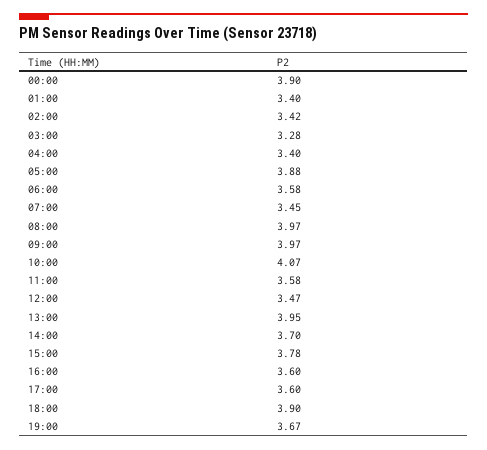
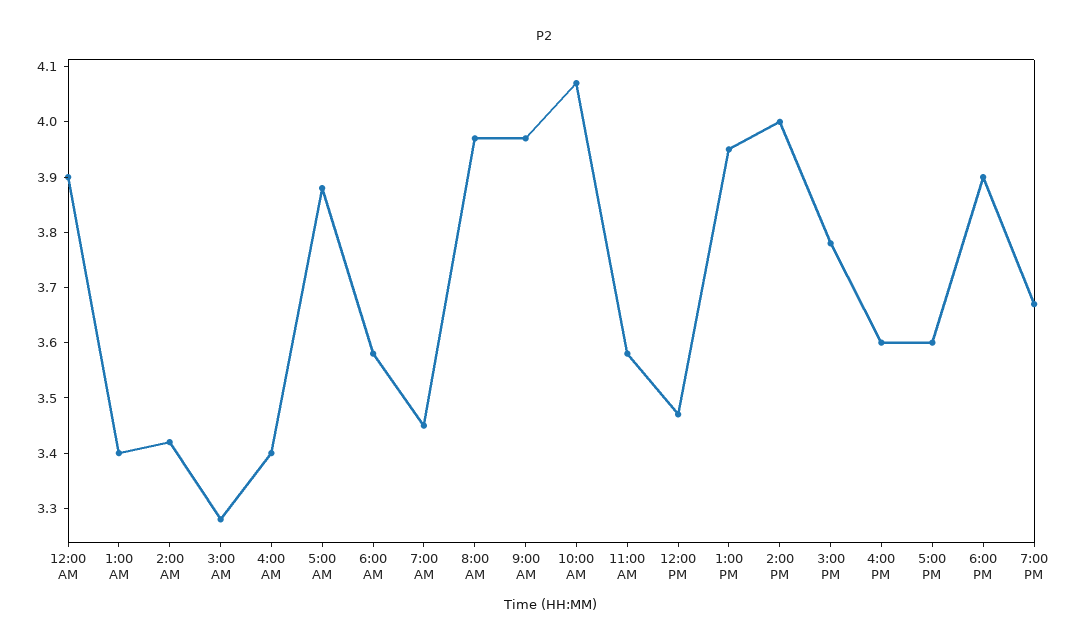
14:00: 3.7 -> 4

